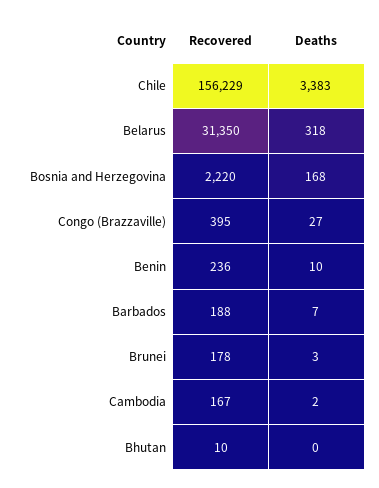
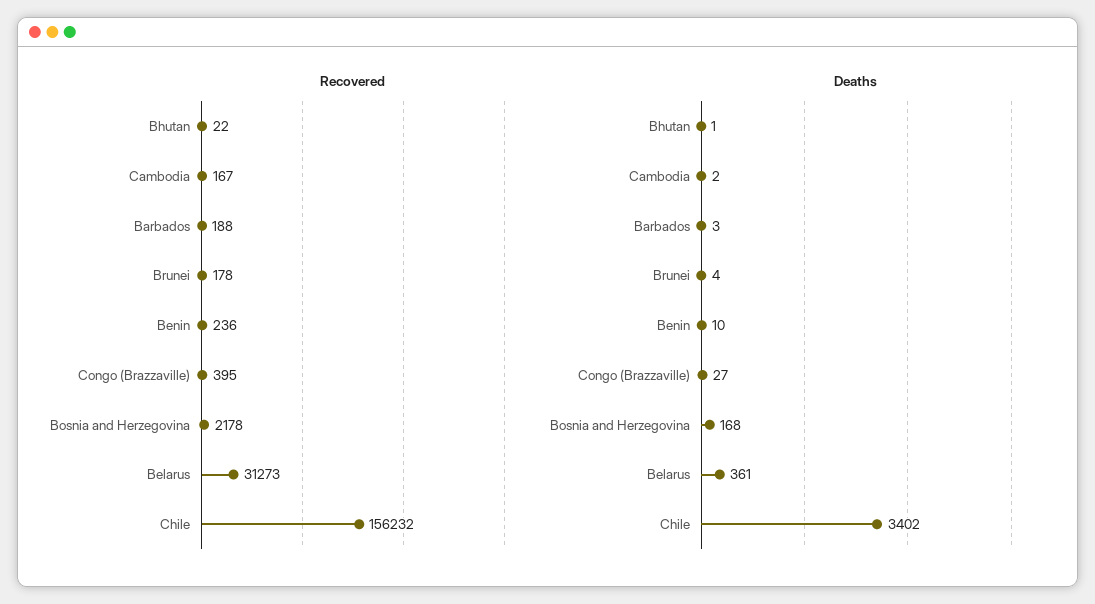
Recovered, Chile: 156229 -> 156232
Deaths, Chile: 3383 -> 3402
Recovered, Belarus: 31350 -> 31273
Deaths, Belarus: 318 -> 361
Recovered, Bosnia and Herzegovina: 2220 -> 2178
Deaths, Barbados: 7 -> 3
Deaths, Brunei: 3 -> 4
Recovered, Bhutan: 10 -> 22
Deaths, Bhutan: 0 -> 1

